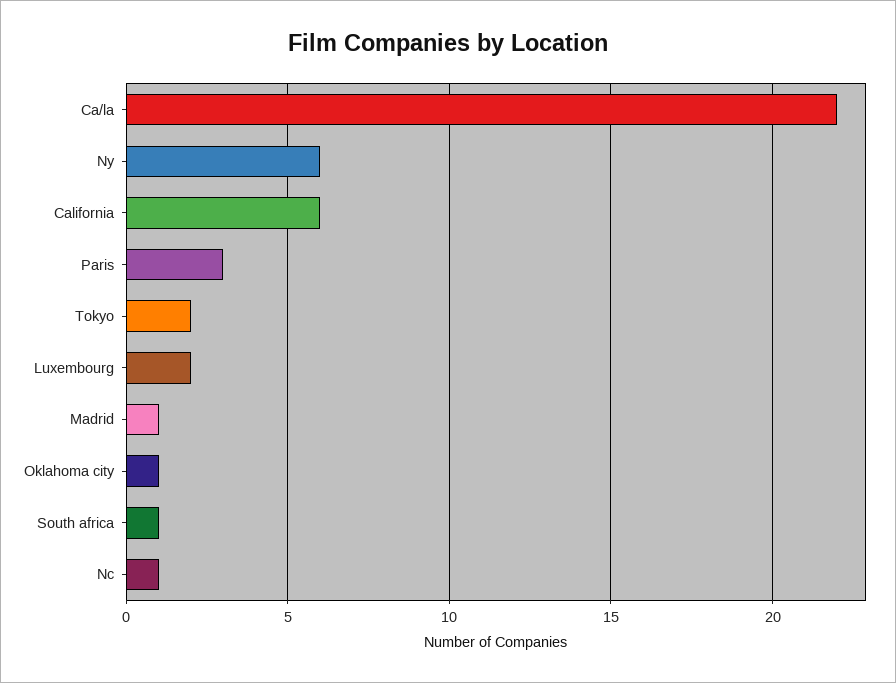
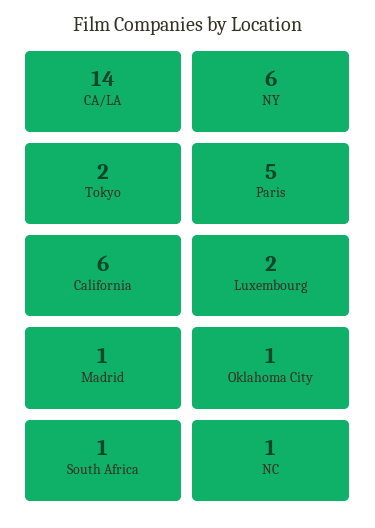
Ca/la: 22 -> 14
Paris: 3 -> 5

